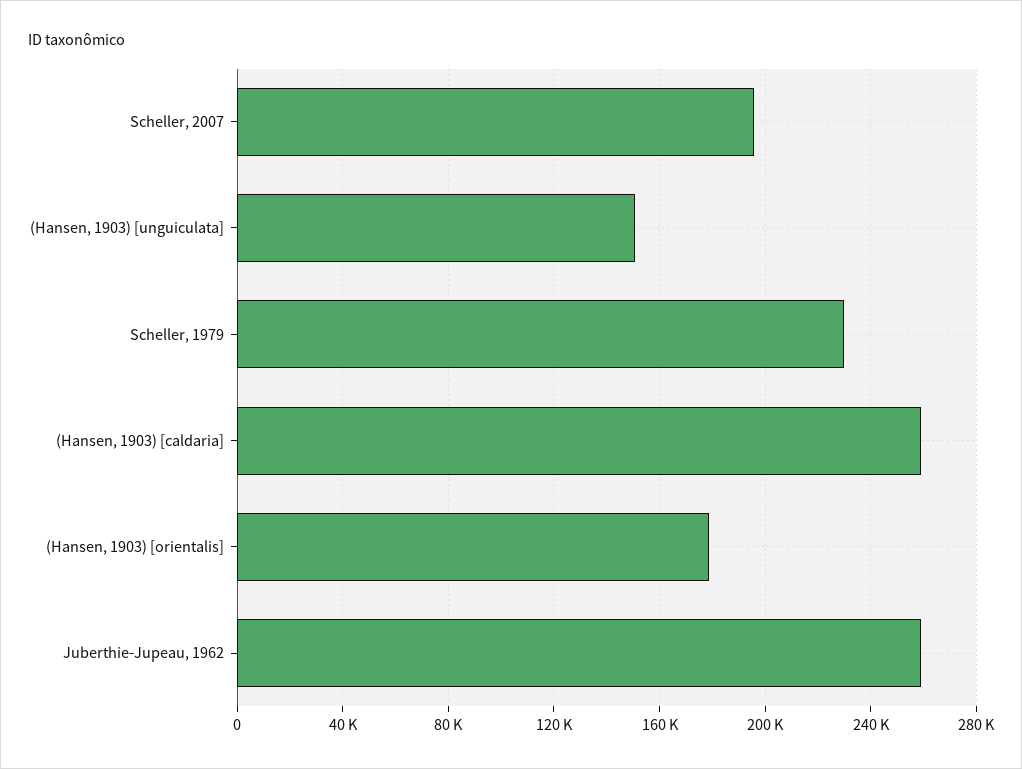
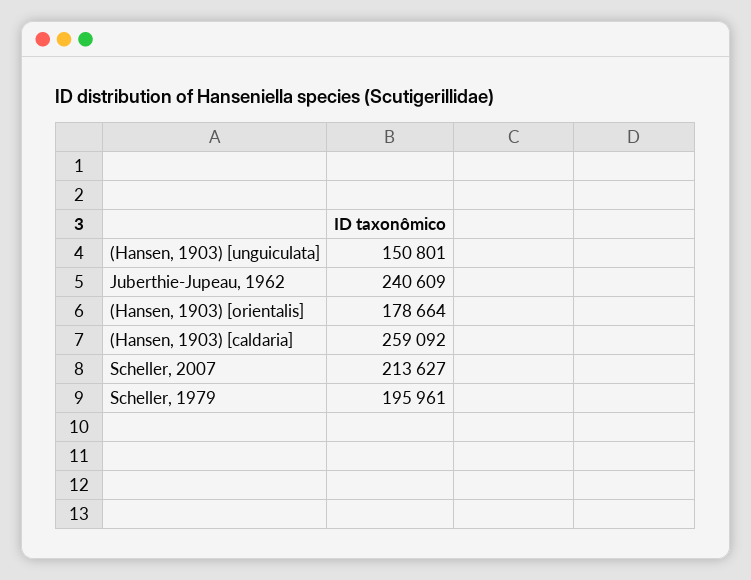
Scheller, 2007: 195000 -> 213627
Scheller, 1979: 230000 -> 195961
Juberthie-Jupeau, 1962: 260000 -> 240609

